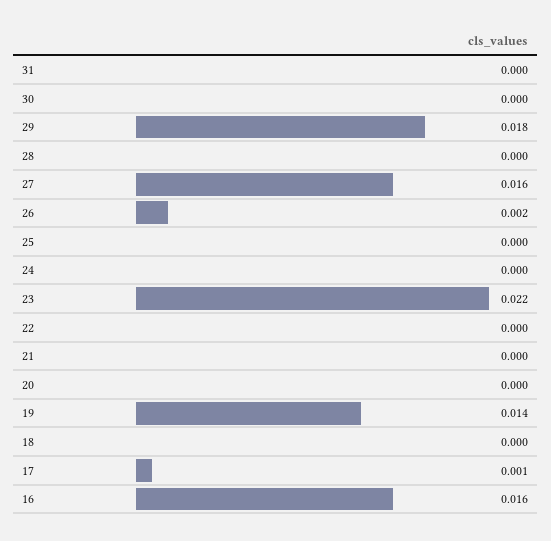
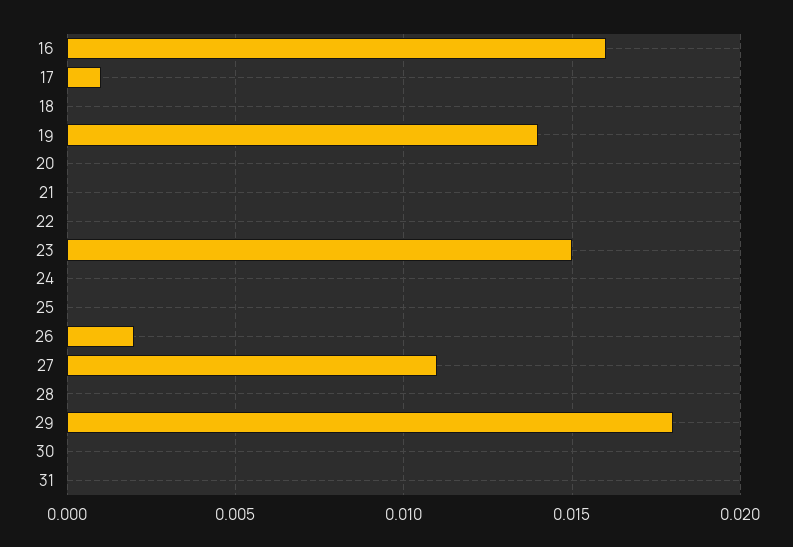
27: 0.016 -> 0.011
23: 0.022 -> 0.015

